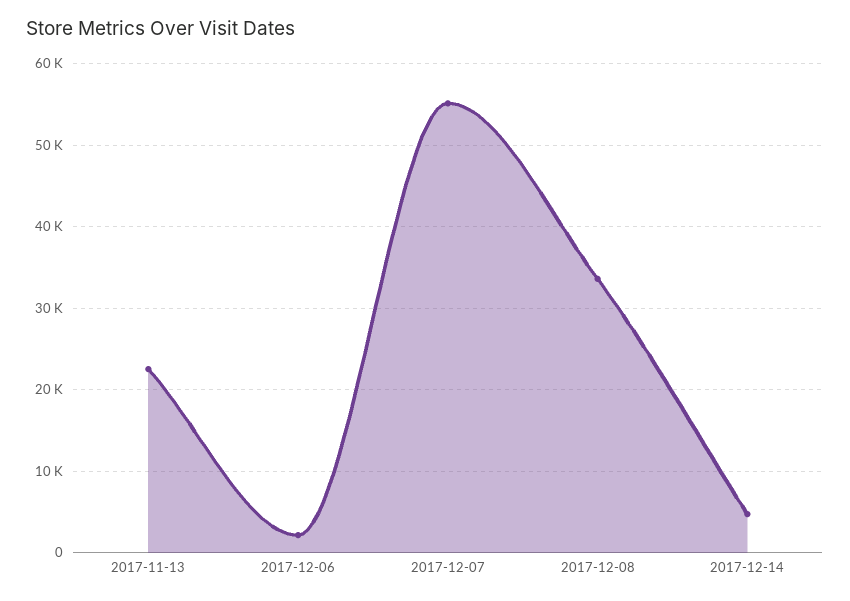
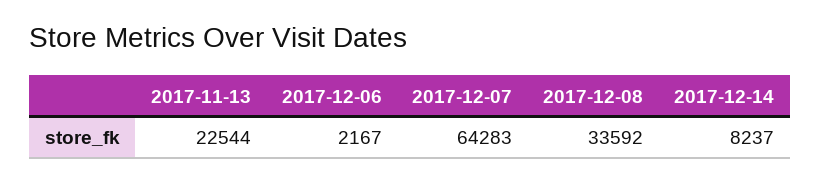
2017-12-07: 55000 -> 64283
2017-12-14: 5000 -> 8237

